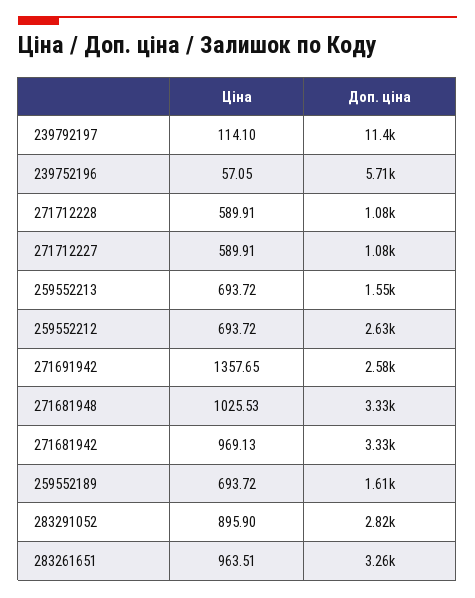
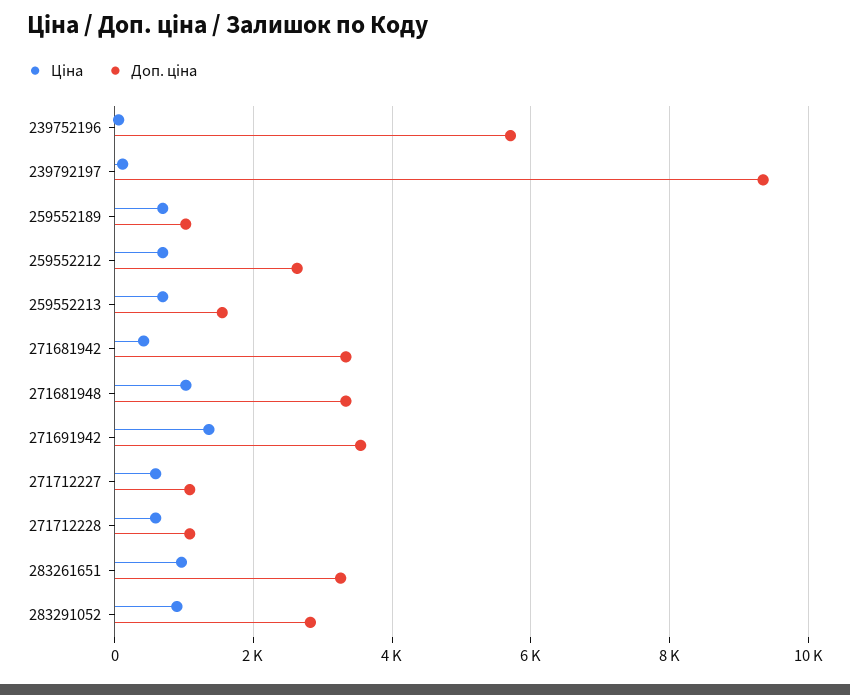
Доп. ціна, 239792197: 11400 -> 9400
Доп. ціна, 271691942: 2580 -> 3600
Ціна, 271681942: 969.13 -> 400
Доп. ціна, 259552189: 1610 -> 1000

